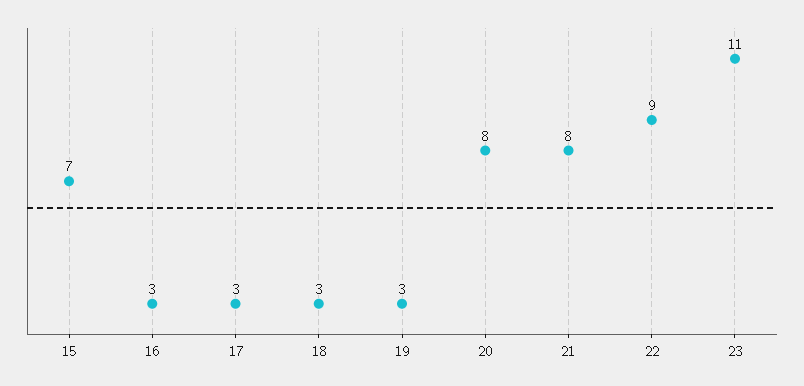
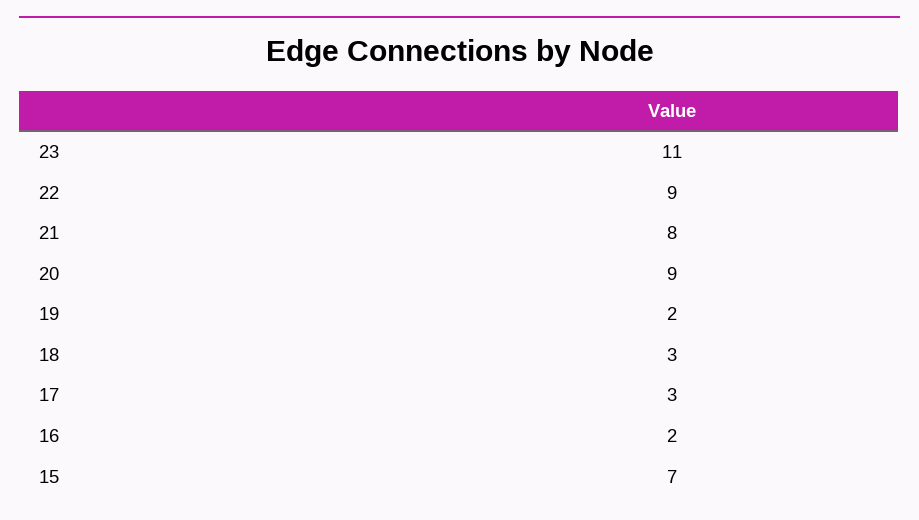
16: 3 -> 2
19: 3 -> 2
20: 8 -> 9

